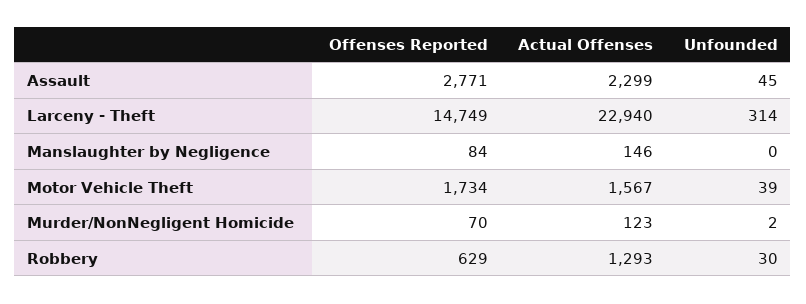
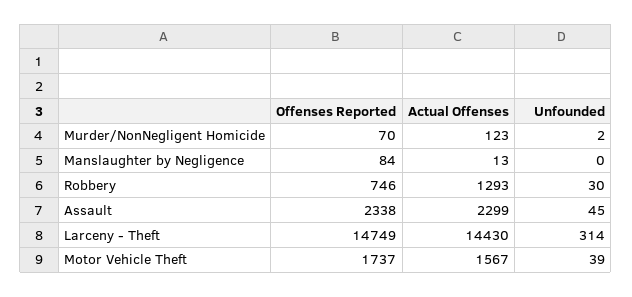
Offenses Reported, Assault: 2771 -> 2338
Actual Offenses, Larceny - Theft: 22940 -> 14430
Actual Offenses, Manslaughter by Negligence: 146 -> 13
Offenses Reported, Motor Vehicle Theft: 1734 -> 1737
Offenses Reported, Robbery: 629 -> 746

